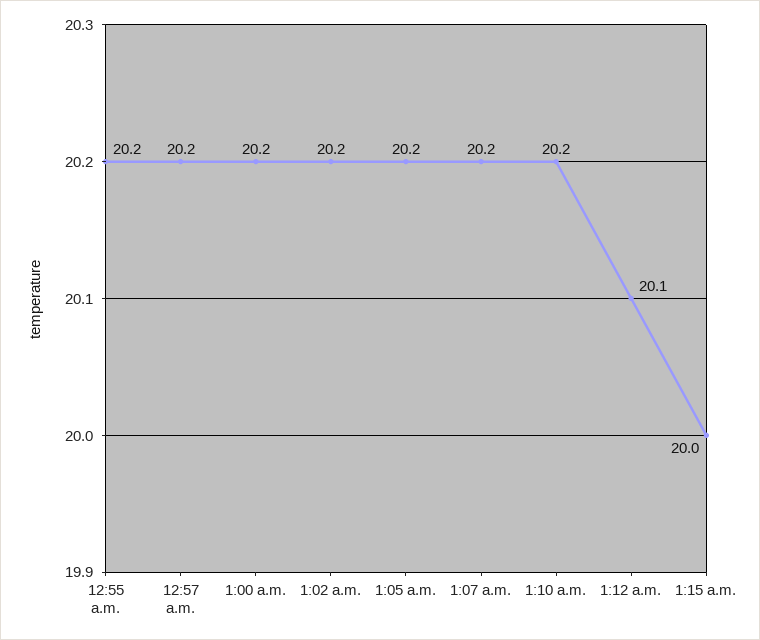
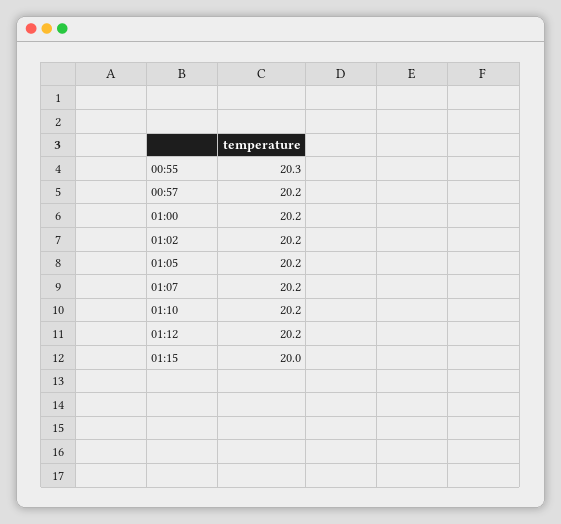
12:55 a.m.: 20.2 -> 20.3
1:12 a.m.: 20.1 -> 20.2

